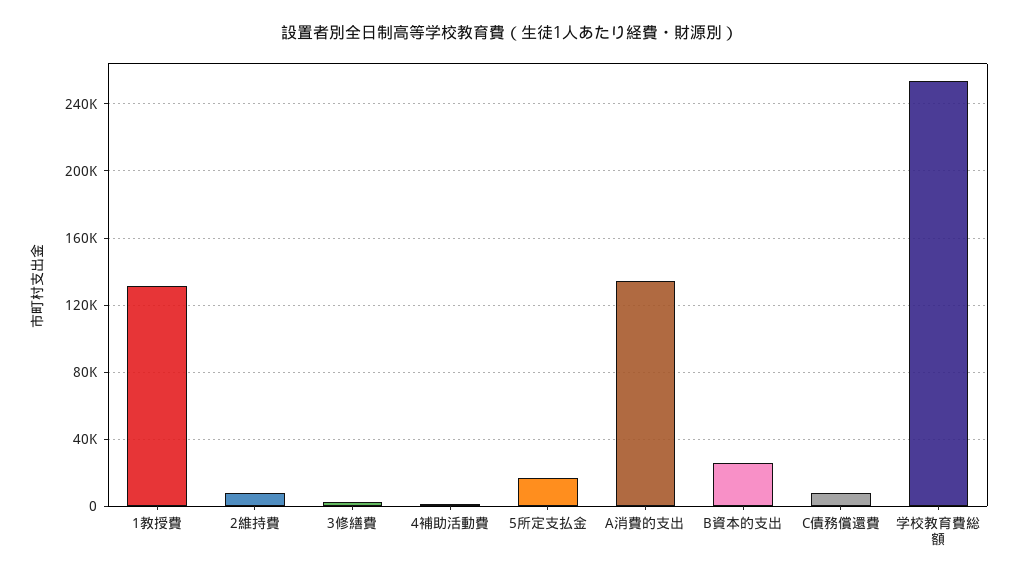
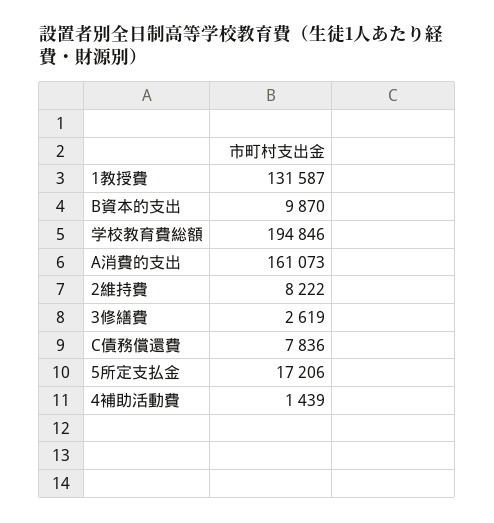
A消費的支出: 135000 -> 161073
B資本的支出: 25000 -> 9870
学校教育費総額: 255000 -> 194846

